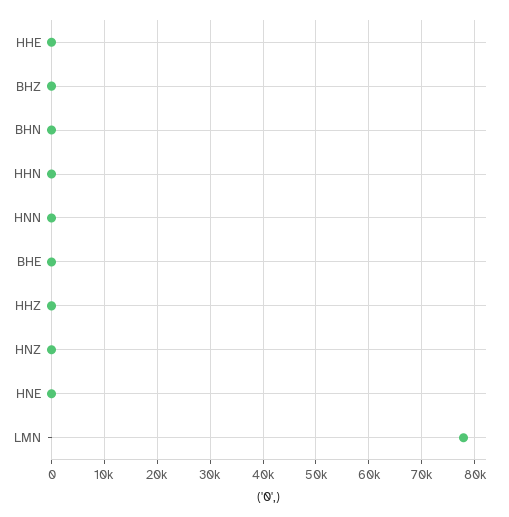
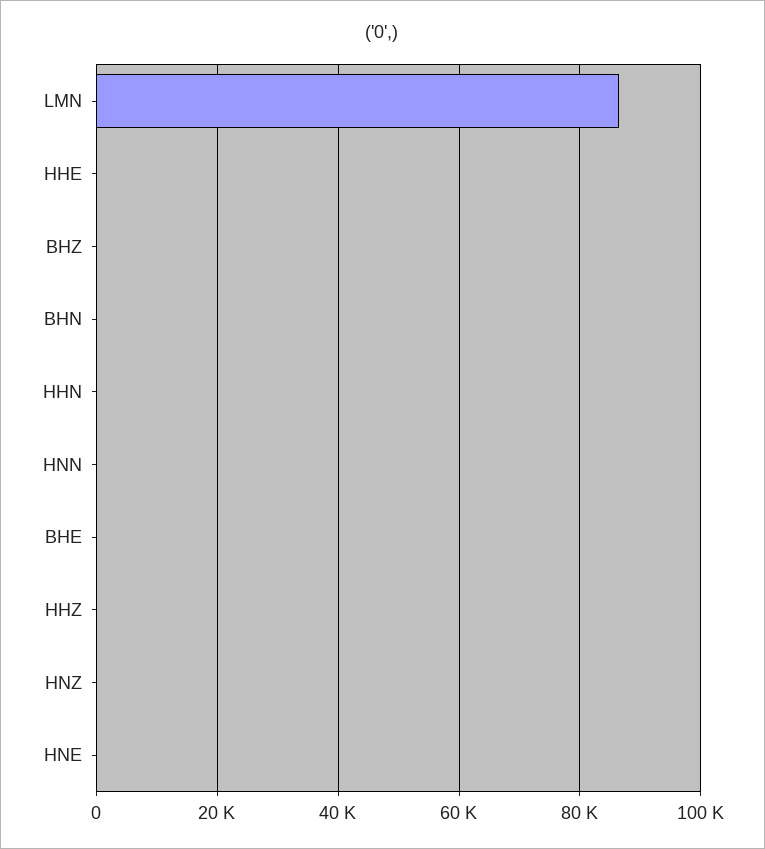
LMN: 78000 -> 86000

